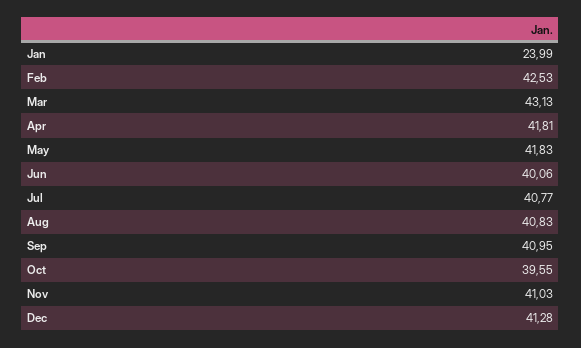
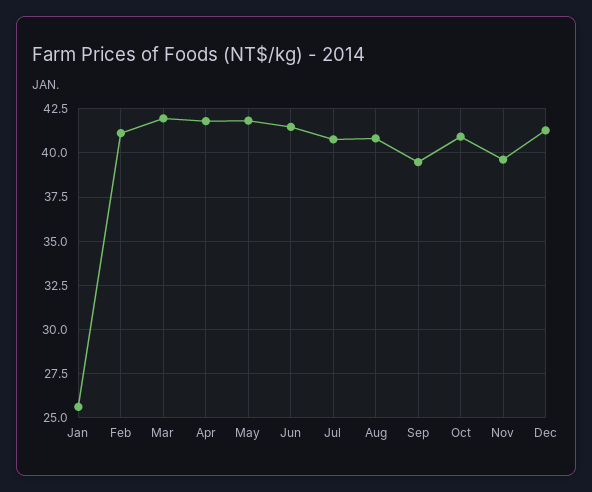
Jan: 23.99 -> 25.5
Feb: 42.53 -> 41
Mar: 43.13 -> 42
Jun: 40.06 -> 41.5
Sep: 40.95 -> 39.5
Oct: 39.55 -> 41
Nov: 41.03 -> 39.5

